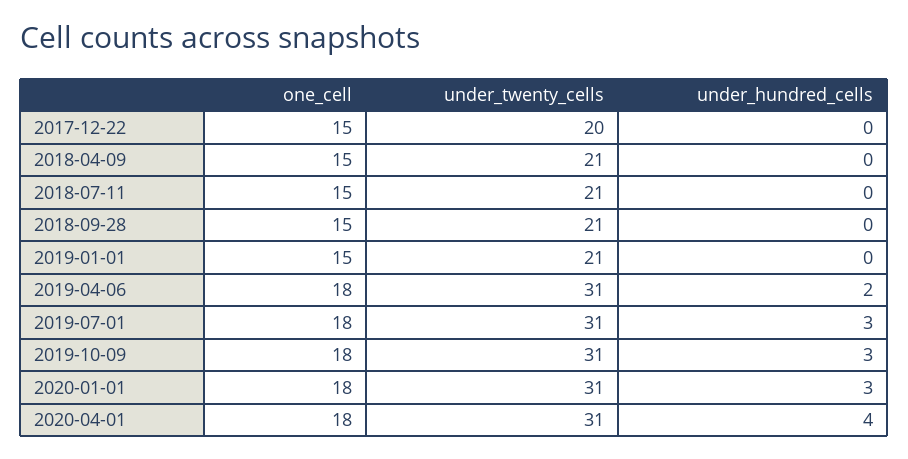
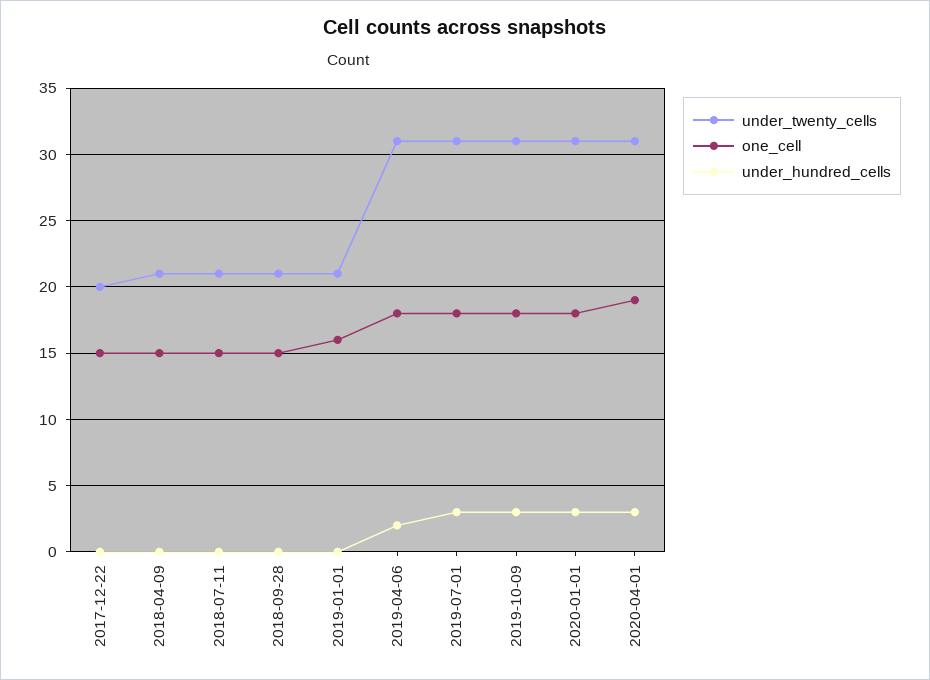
one_cell, 2019-01-01: 15 -> 16
one_cell, 2020-04-01: 18 -> 19
under_hundred_cells, 2020-04-01: 4 -> 3

